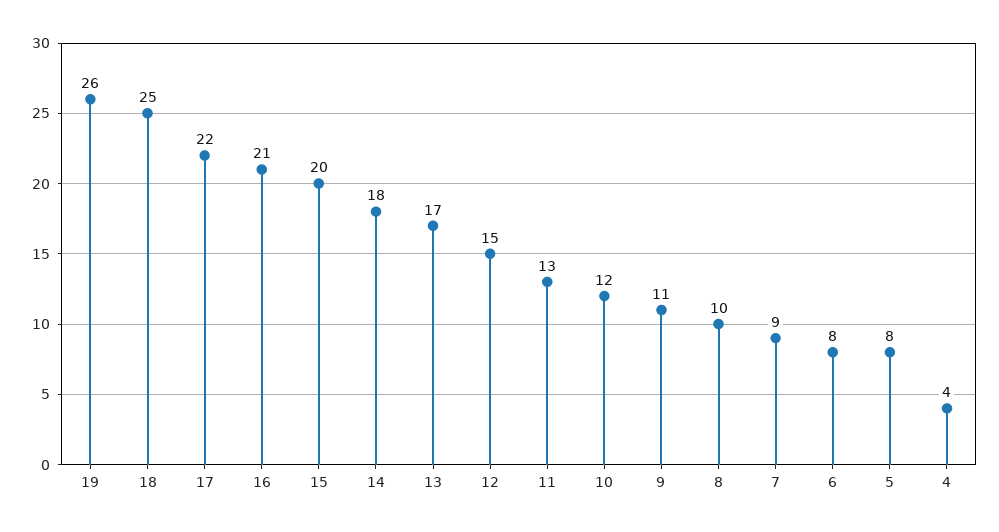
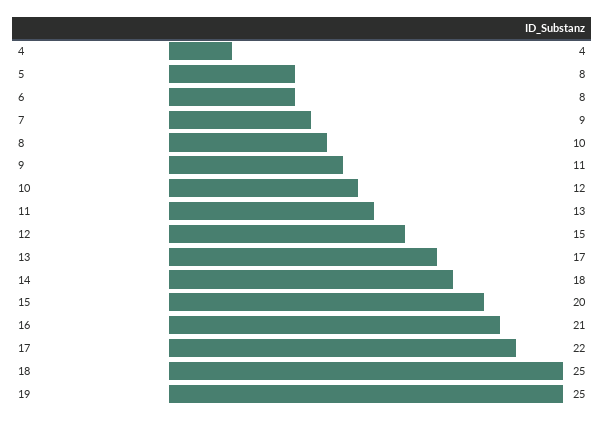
19: 26 -> 25

